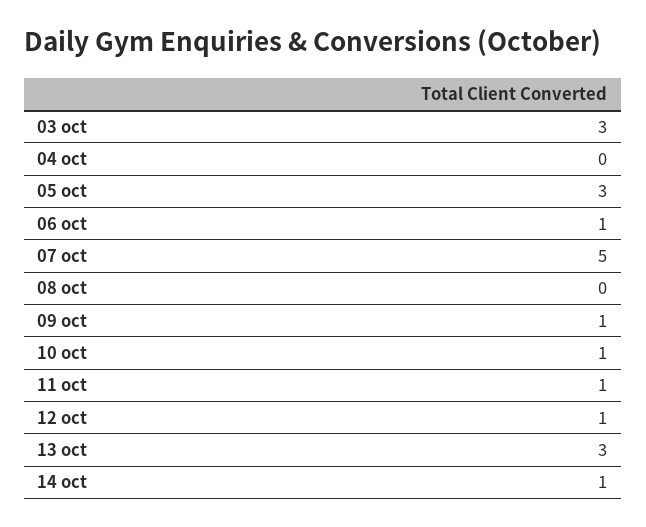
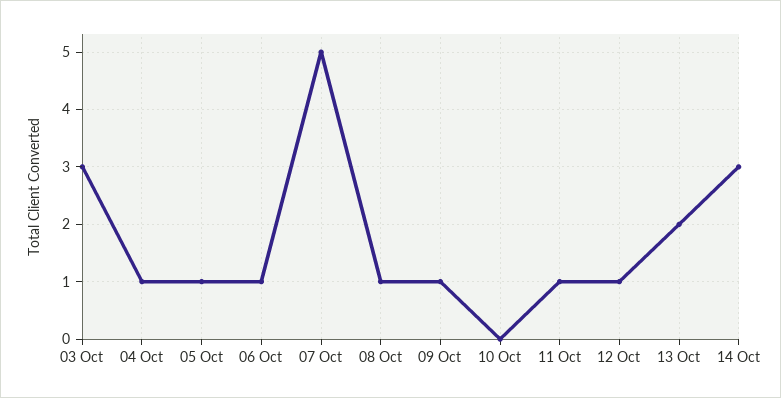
04 oct: 0 -> 1
05 oct: 3 -> 1
08 oct: 0 -> 1
10 oct: 1 -> 0
13 oct: 3 -> 2
14 oct: 1 -> 3

